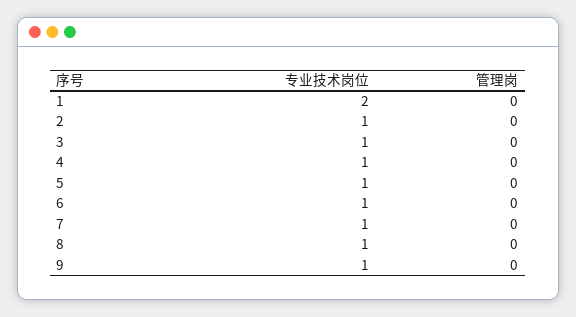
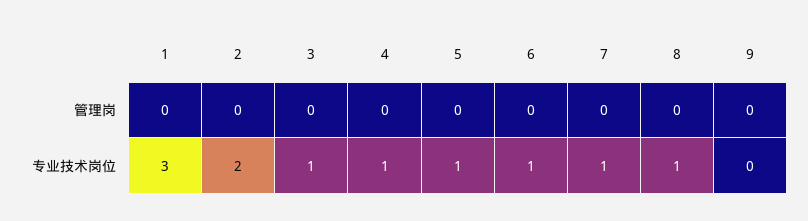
专业技术岗位, 1: 2 -> 3
专业技术岗位, 2: 1 -> 2
专业技术岗位, 9: 1 -> 0

